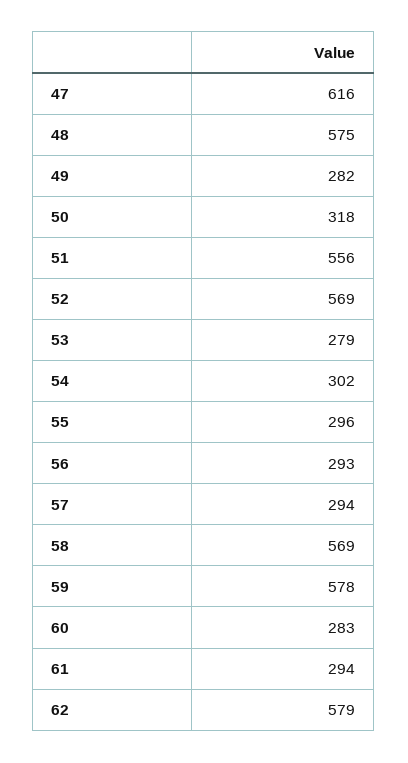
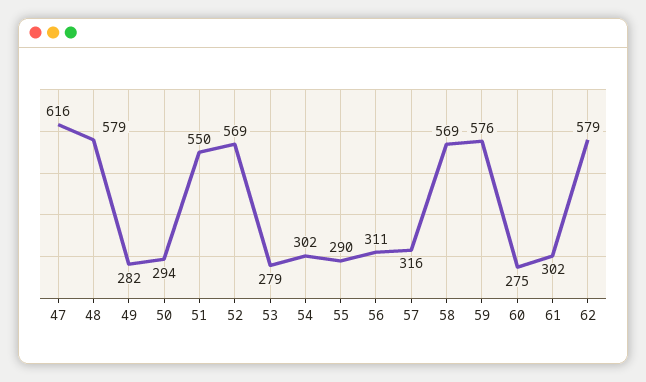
48: 575 -> 579
50: 318 -> 294
51: 556 -> 550
55: 296 -> 290
56: 293 -> 311
57: 294 -> 316
59: 578 -> 576
60: 283 -> 275
61: 294 -> 302

